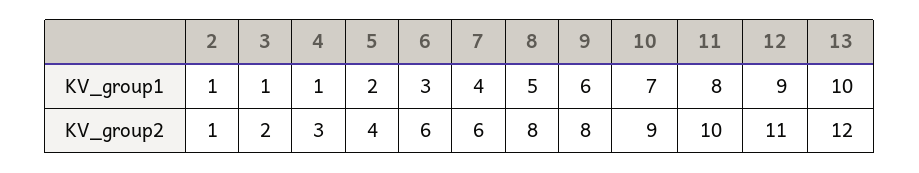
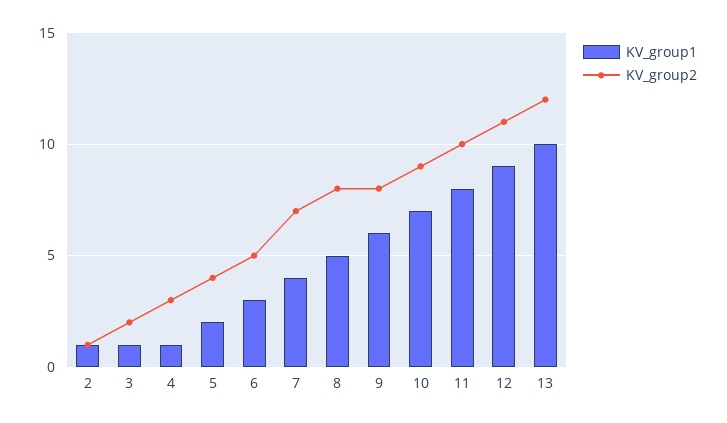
KV_group2, 6: 6 -> 5
KV_group2, 7: 6 -> 7

